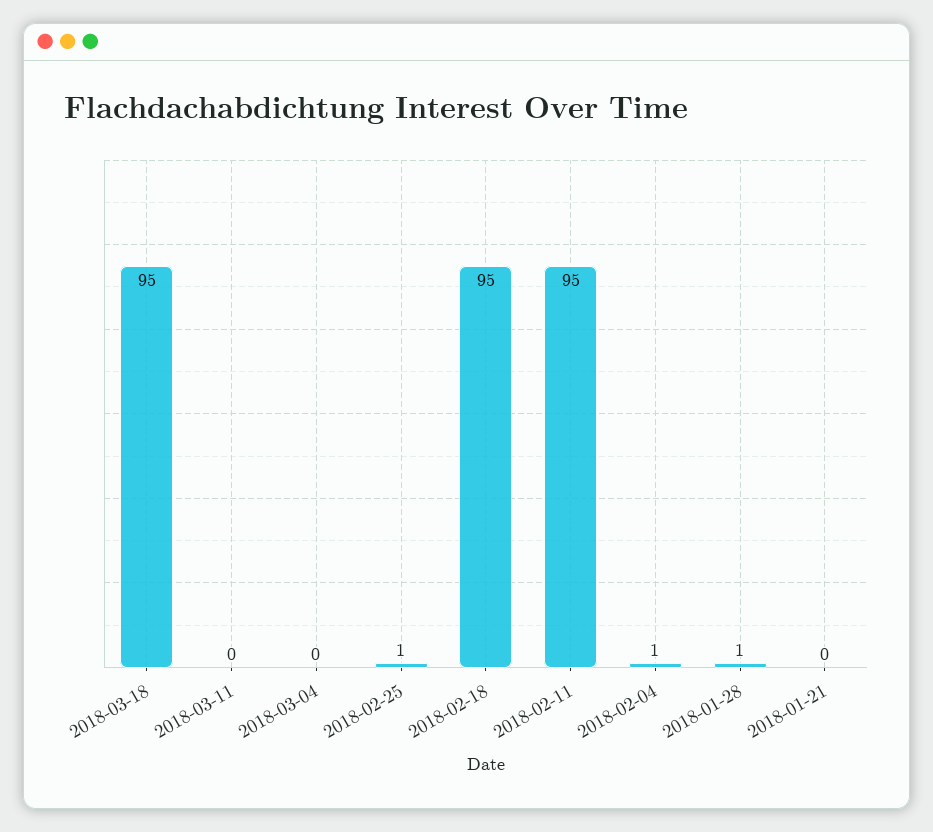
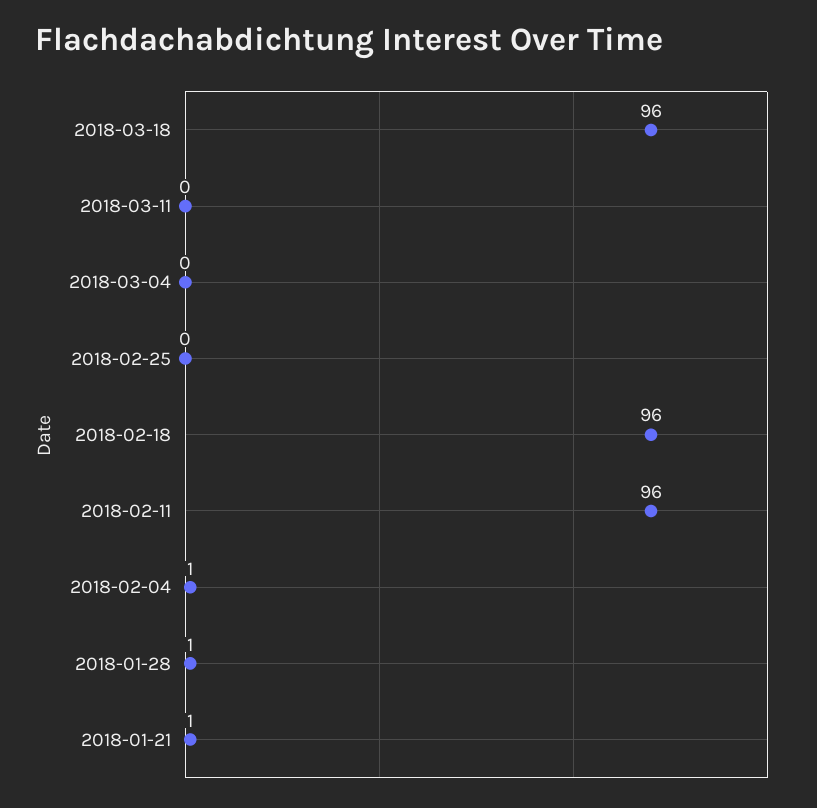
2018-03-18: 95 -> 96
2018-02-25: 1 -> 0
2018-02-18: 95 -> 96
2018-02-11: 95 -> 96
2018-01-21: 0 -> 1

